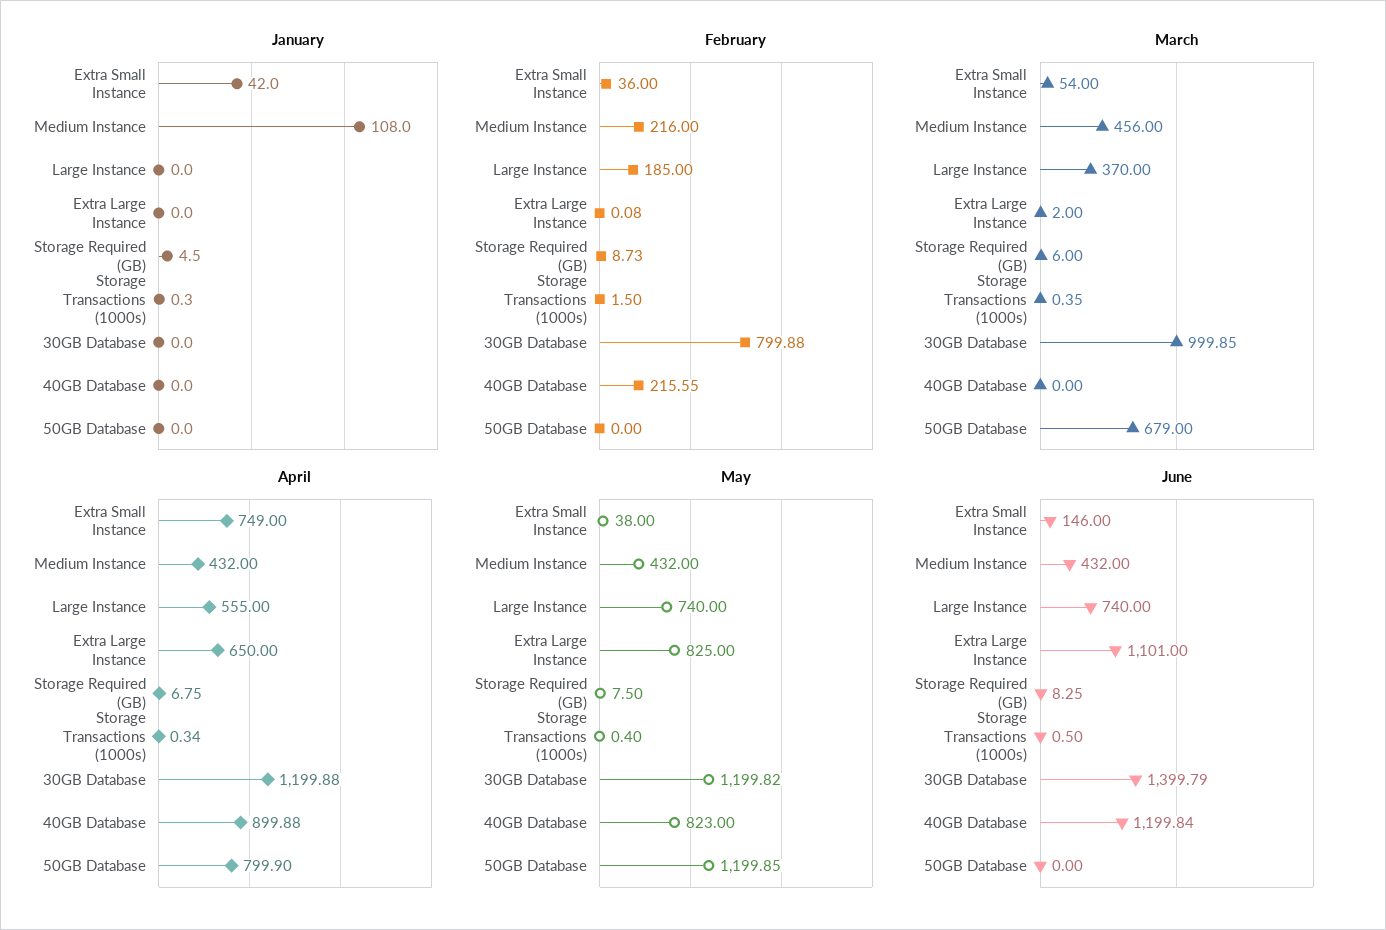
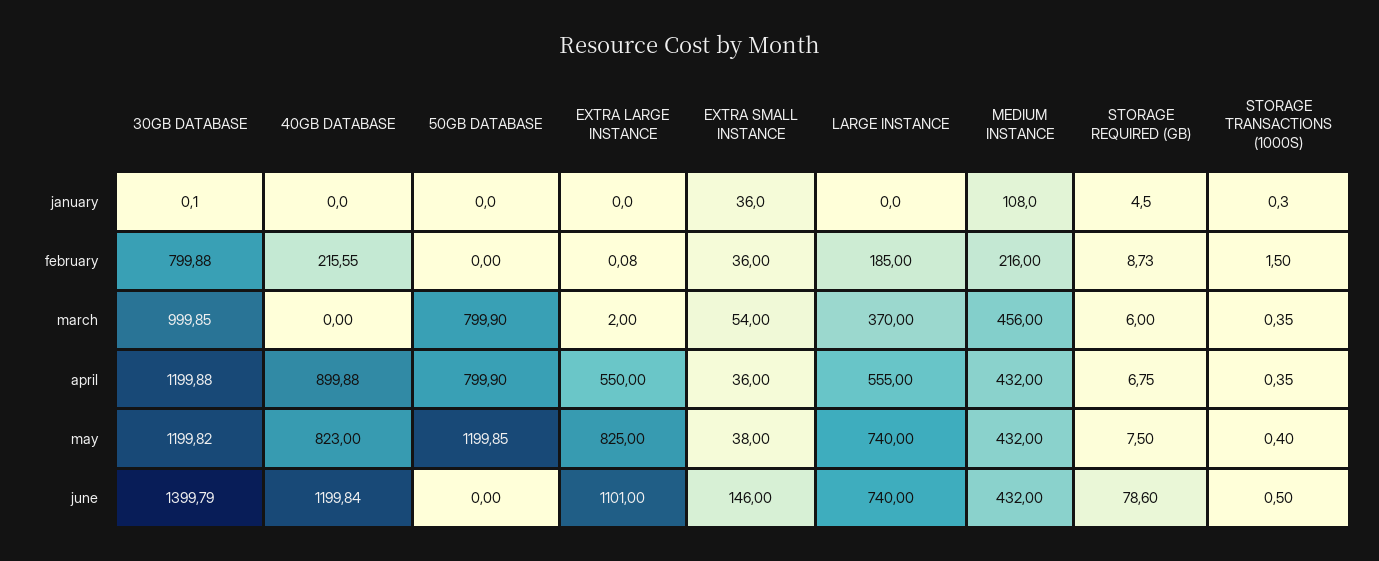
January, Extra Small Instance: 42 -> 36
January, 30GB Database: 0 -> 0.1
March, 50GB Database: 679 -> 799.9
April, Extra Small Instance: 749 -> 36
April, Extra Large Instance: 650 -> 550
April, Storage Transactions (1000s): 0.34 -> 0.35
June, Storage Required (GB): 8.25 -> 78.6

